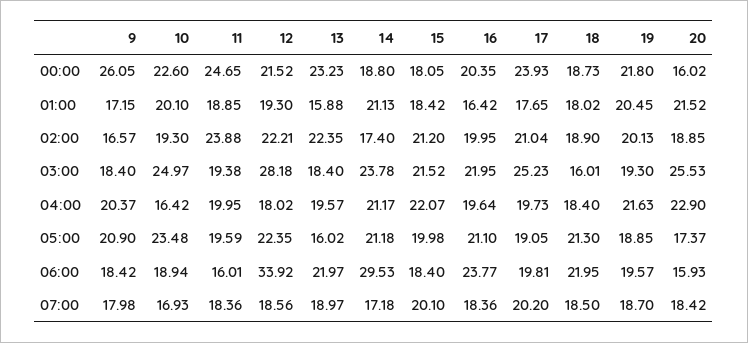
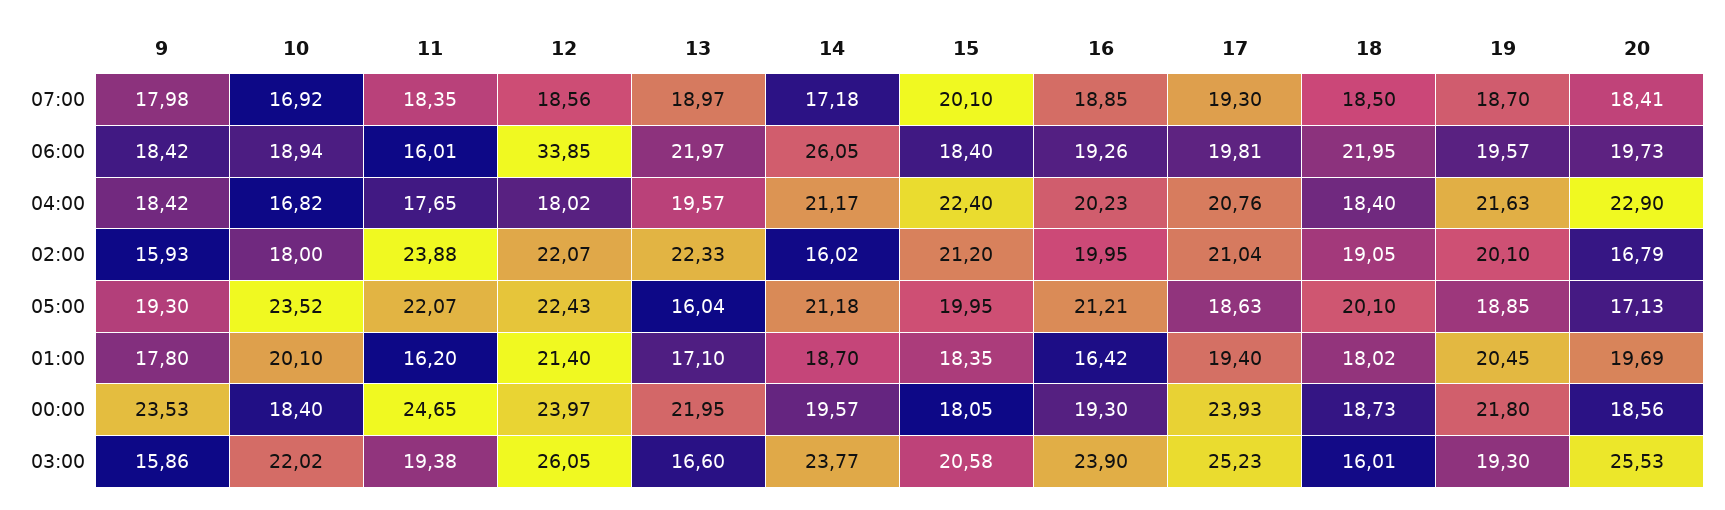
9, 00:00: 26.05 -> 23.53
10, 00:00: 22.6 -> 18.4
12, 00:00: 21.52 -> 23.97
13, 00:00: 23.23 -> 21.95
14, 00:00: 18.8 -> 19.57
16, 00:00: 20.35 -> 19.3
20, 00:00: 16.02 -> 18.56
9, 01:00: 17.15 -> 17.8
11, 01:00: 18.85 -> 16.2
12, 01:00: 19.3 -> 21.4
13, 01:00: 15.88 -> 17.1
14, 01:00: 21.13 -> 18.7
15, 01:00: 18.42 -> 18.35
17, 01:00: 17.65 -> 19.4
20, 01:00: 21.52 -> 19.69
9, 02:00: 16.57 -> 15.93
10, 02:00: 19.3 -> 18
12, 02:00: 22.21 -> 22.07
13, 02:00: 22.35 -> 22.33
14, 02:00: 17.4 -> 16.02
18, 02:00: 18.9 -> 19.05
19, 02:00: 20.13 -> 20.1
20, 02:00: 18.85 -> 16.79
9, 03:00: 18.4 -> 15.86
10, 03:00: 24.97 -> 22.02
12, 03:00: 28.18 -> 26.05
13, 03:00: 18.4 -> 16.6
14, 03:00: 23.78 -> 23.77
15, 03:00: 21.52 -> 20.58
16, 03:00: 21.95 -> 23.9
9, 04:00: 20.37 -> 18.42
10, 04:00: 16.42 -> 16.82
11, 04:00: 19.95 -> 17.65
15, 04:00: 22.07 -> 22.4
16, 04:00: 19.64 -> 20.23
17, 04:00: 19.73 -> 20.76
9, 05:00: 20.9 -> 19.3
10, 05:00: 23.48 -> 23.52
11, 05:00: 19.59 -> 22.07
12, 05:00: 22.35 -> 22.43
13, 05:00: 16.02 -> 16.04
15, 05:00: 19.98 -> 19.95
16, 05:00: 21.1 -> 21.21
17, 05:00: 19.05 -> 18.63
18, 05:00: 21.3 -> 20.1
20, 05:00: 17.37 -> 17.13
12, 06:00: 33.92 -> 33.85
14, 06:00: 29.53 -> 26.05
16, 06:00: 23.77 -> 19.26
20, 06:00: 15.93 -> 19.73
10, 07:00: 16.93 -> 16.92
11, 07:00: 18.36 -> 18.35
16, 07:00: 18.36 -> 18.85
17, 07:00: 20.2 -> 19.3
20, 07:00: 18.42 -> 18.41

